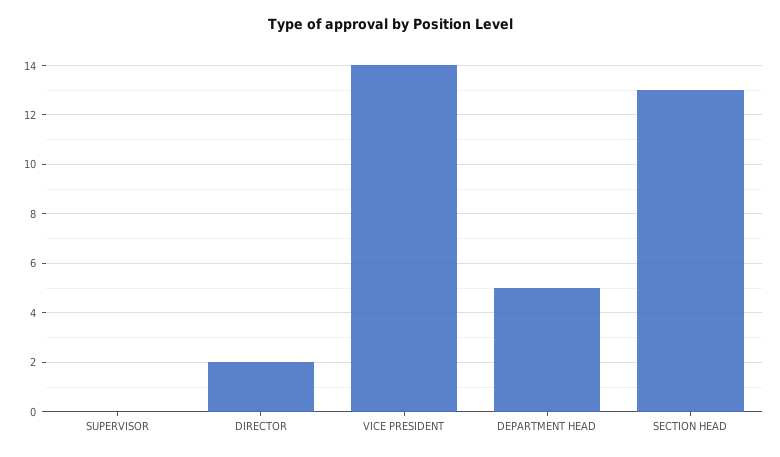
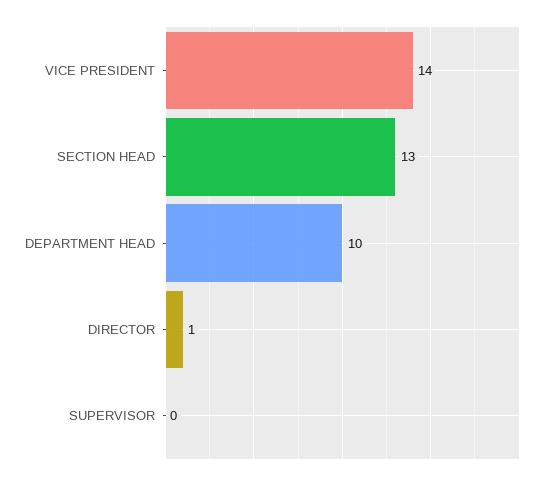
DIRECTOR: 2 -> 1
DEPARTMENT HEAD: 5 -> 10

